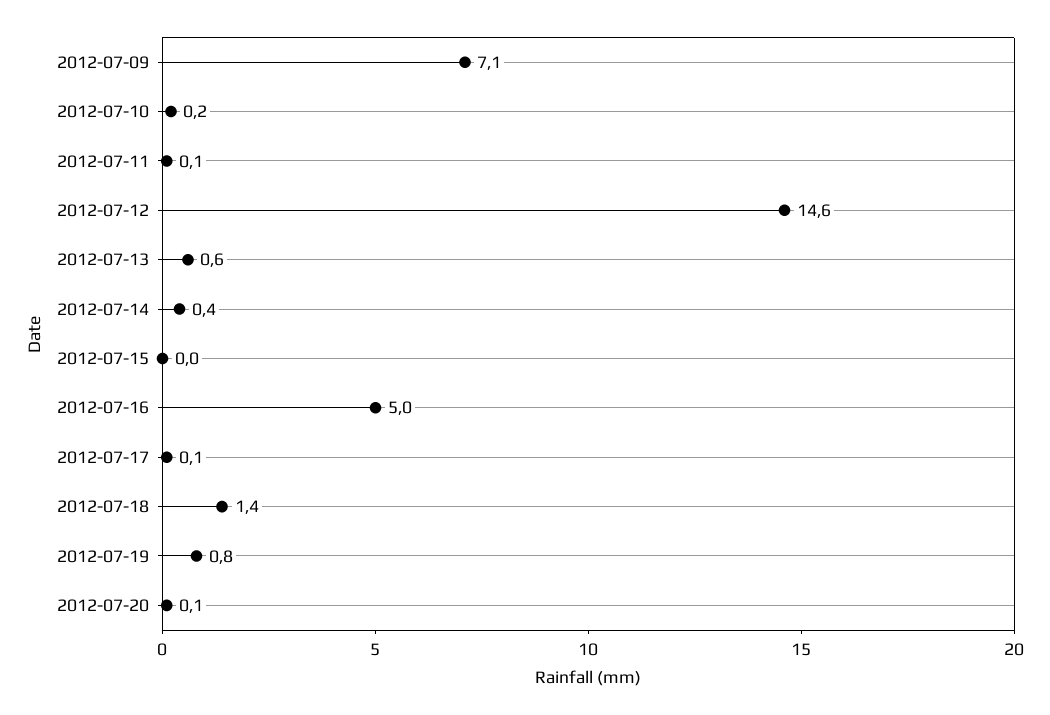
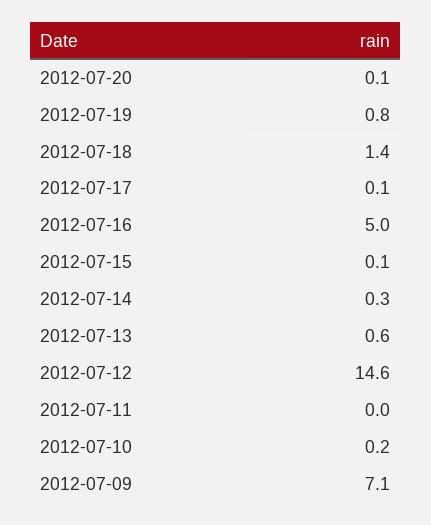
2012-07-11: 0.1 -> 0
2012-07-14: 0.4 -> 0.3
2012-07-15: 0 -> 0.1

